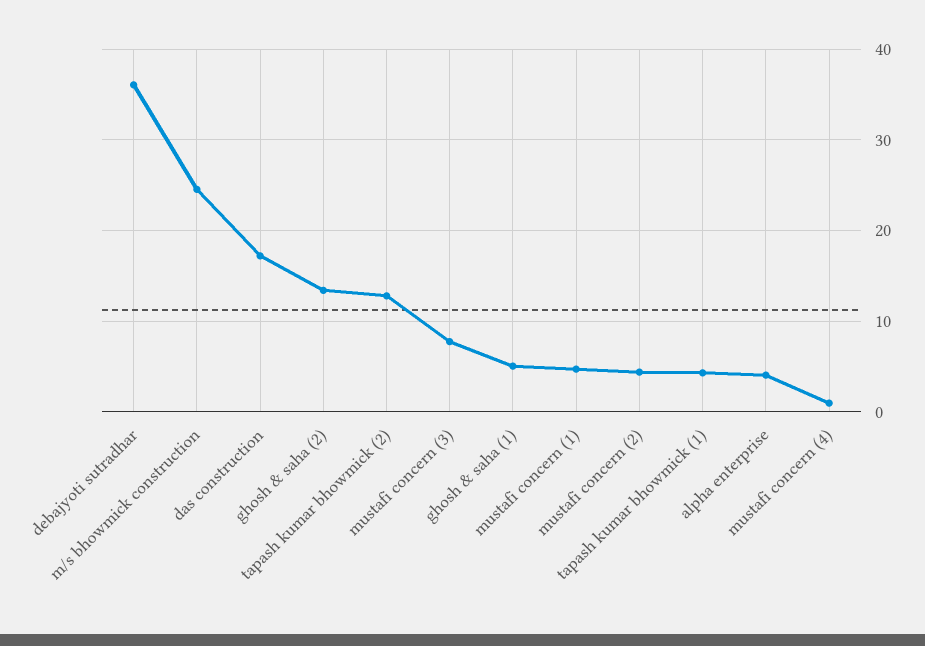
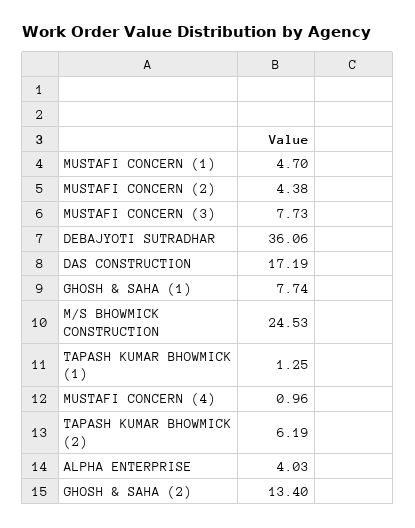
tapash kumar bhowmick (2): 13 -> 6.19
ghosh & saha (1): 5 -> 7.74
tapash kumar bhowmick (1): 4 -> 1.25

